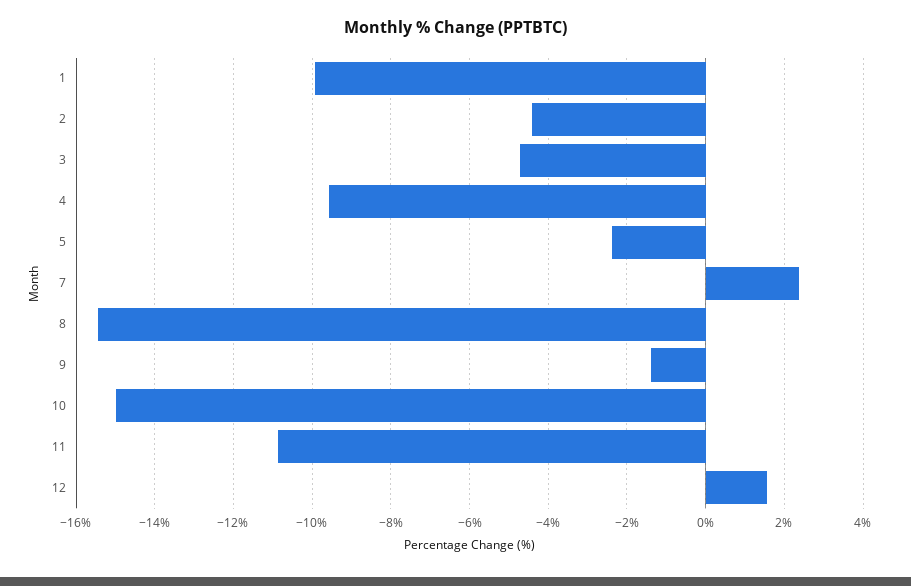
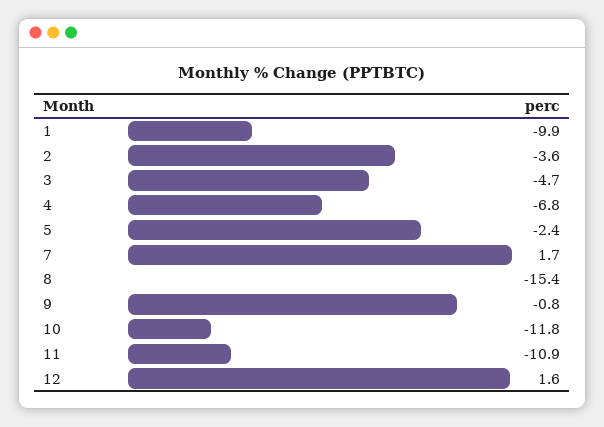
2: -4.4 -> -3.6
4: -9.6 -> -6.8
7: 2.4 -> 1.7
9: -1.4 -> -0.8
10: -15 -> -11.8

